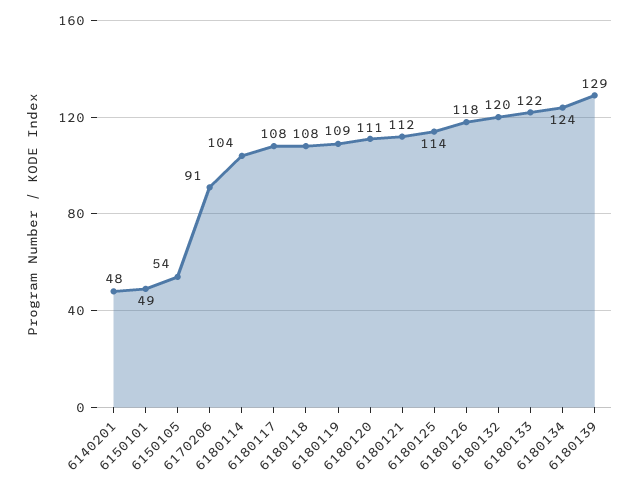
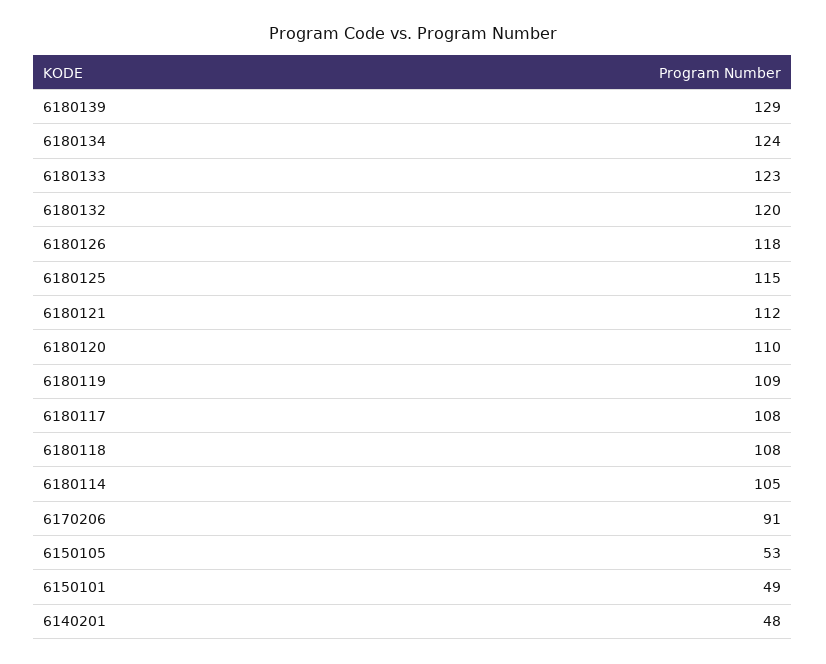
6150105: 54 -> 53
6180114: 104 -> 105
6180120: 111 -> 110
6180125: 114 -> 115
6180133: 122 -> 123

